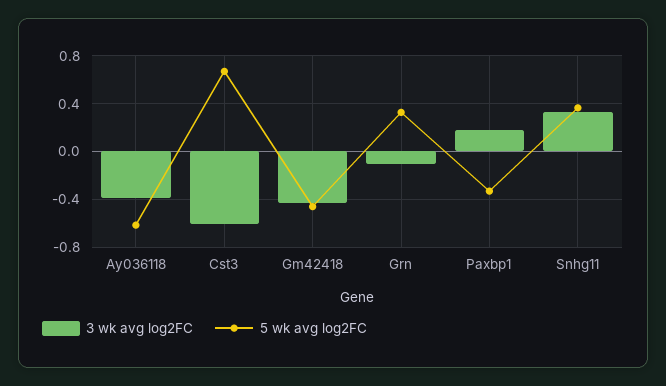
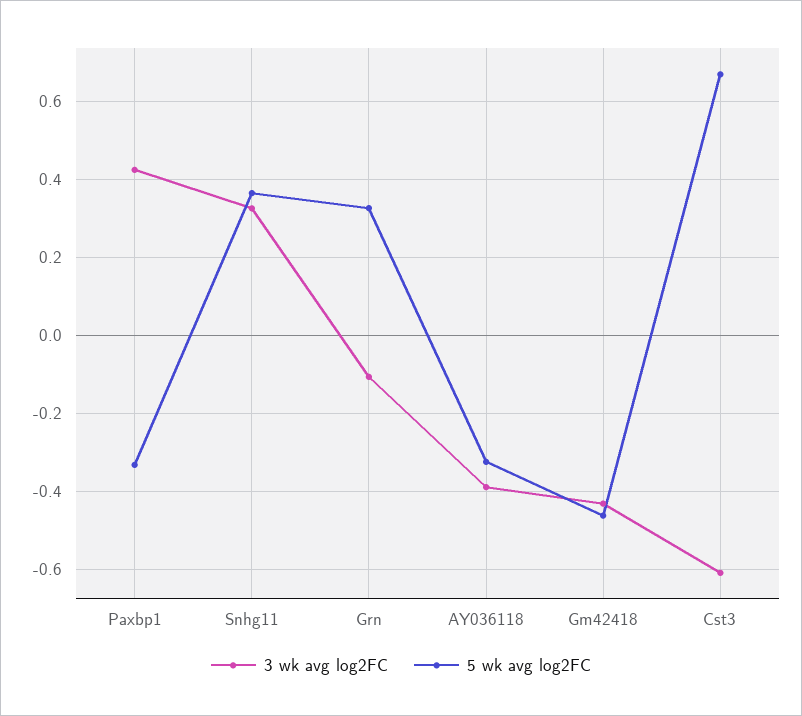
5 wk avg log2FC, Ay036118: -0.6 -> -0.32
3 wk avg log2FC, Paxbp1: 0.2 -> 0.42

